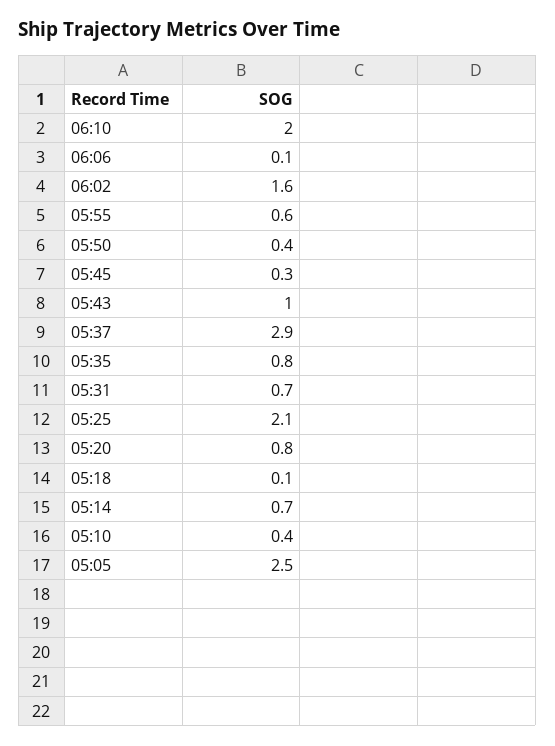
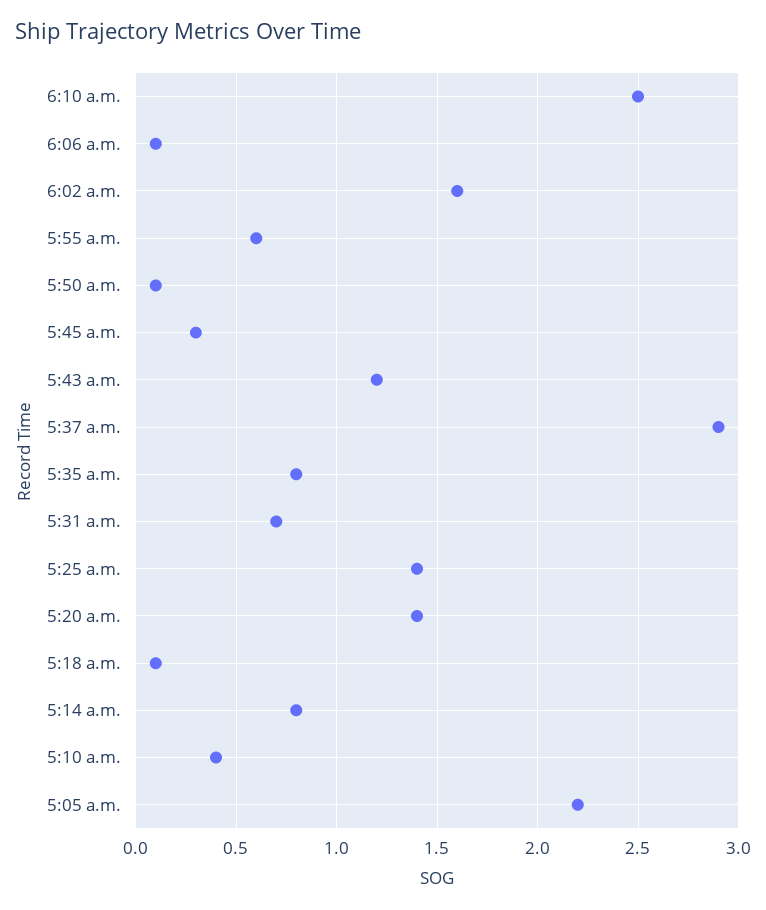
06:10: 2 -> 2.5
05:50: 0.4 -> 0.1
05:43: 1 -> 1.2
05:25: 2.1 -> 1.4
05:20: 0.8 -> 1.4
05:14: 0.7 -> 0.8
05:05: 2.5 -> 2.2

